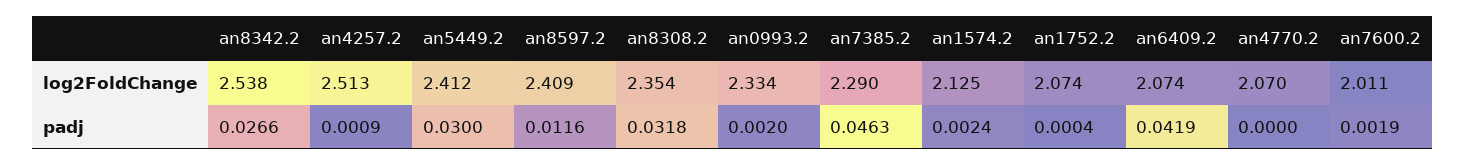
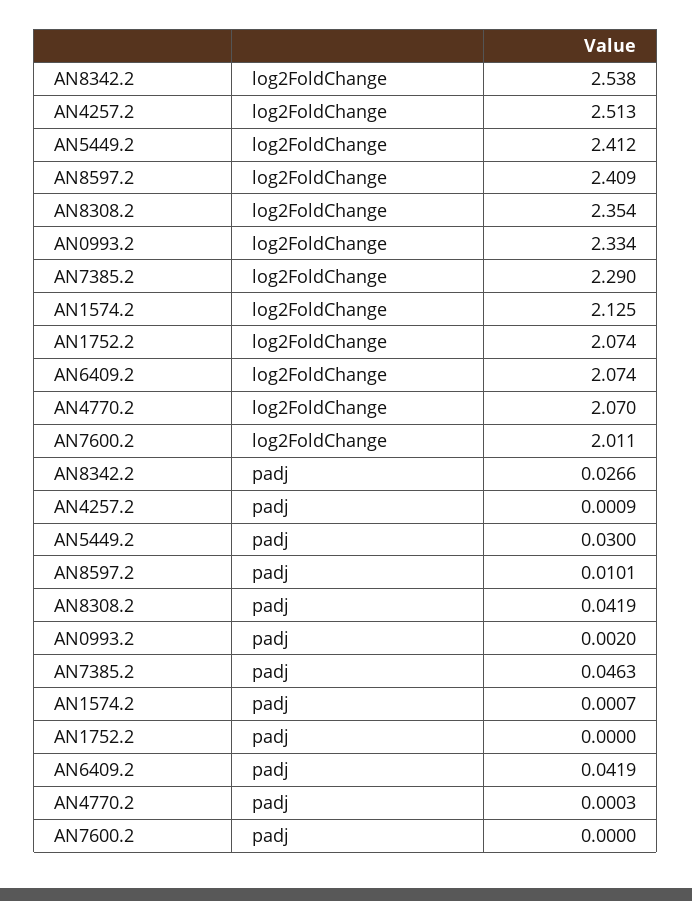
an8597.2, padj: 0.0116 -> 0.0101
an8308.2, padj: 0.0318 -> 0.0419
an1574.2, padj: 0.0024 -> 0.0007
an1752.2, padj: 0.0004 -> 0
an4770.2, padj: 0 -> 0.0003
an7600.2, padj: 0.0019 -> 0

